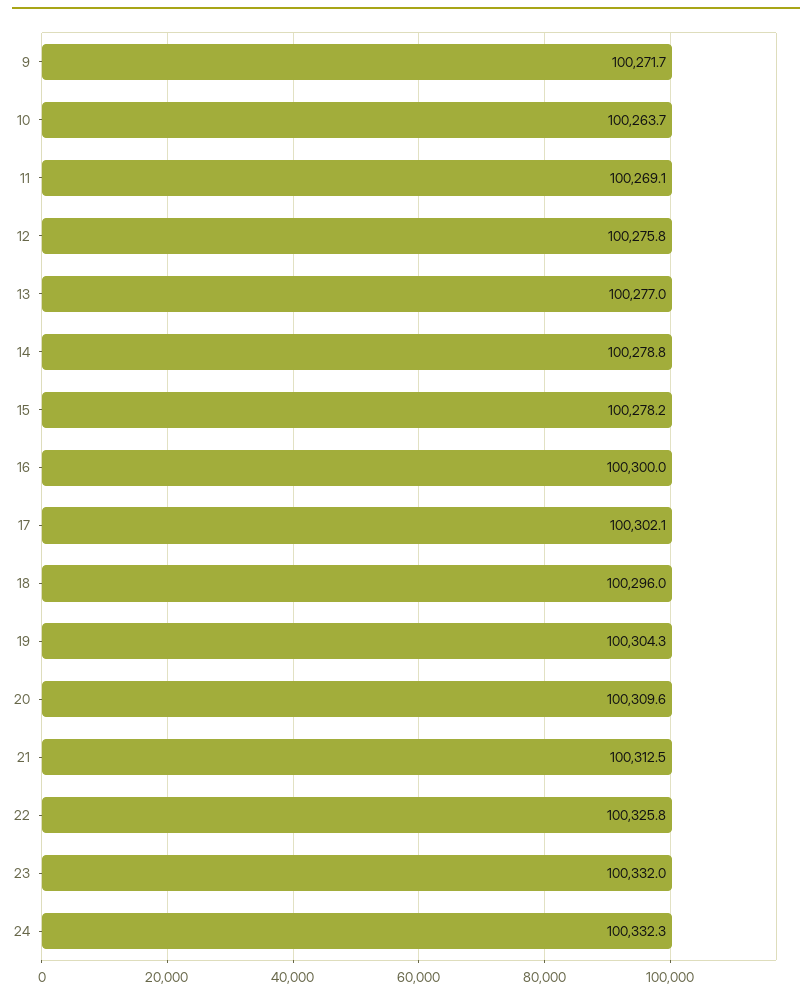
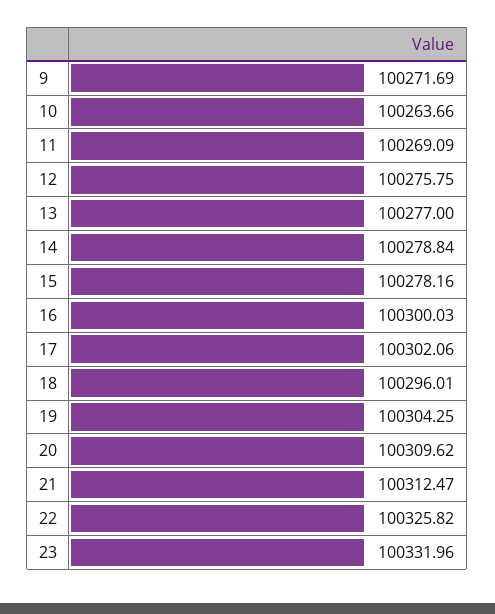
24: 100332.3 -> none

